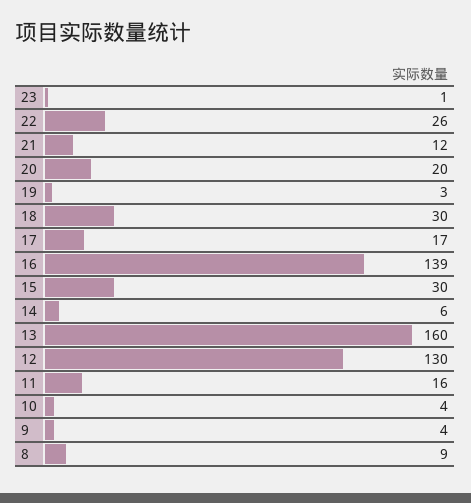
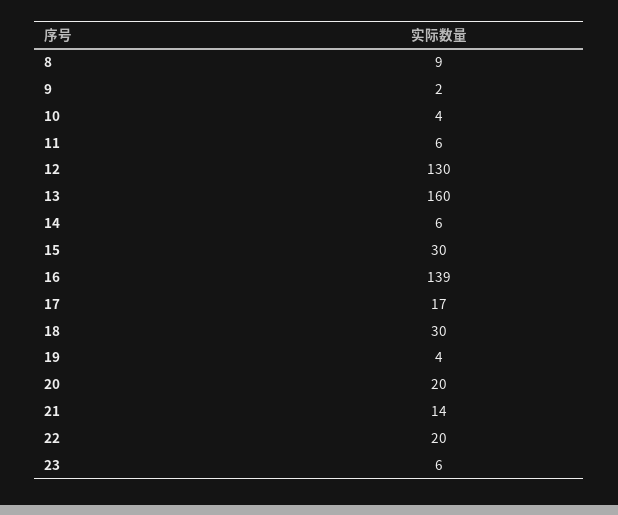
23: 1 -> 6
22: 26 -> 20
21: 12 -> 14
19: 3 -> 4
11: 16 -> 6
9: 4 -> 2

